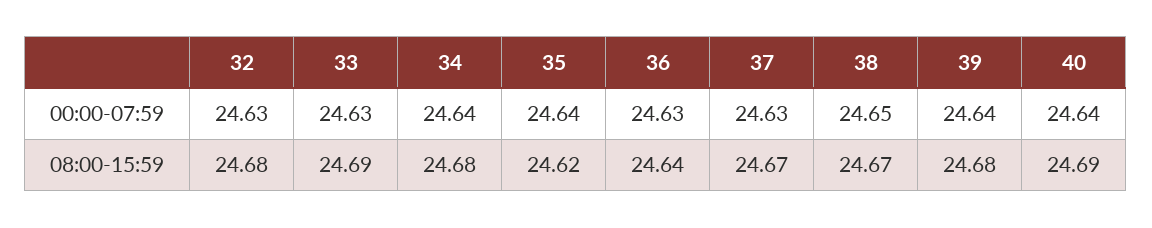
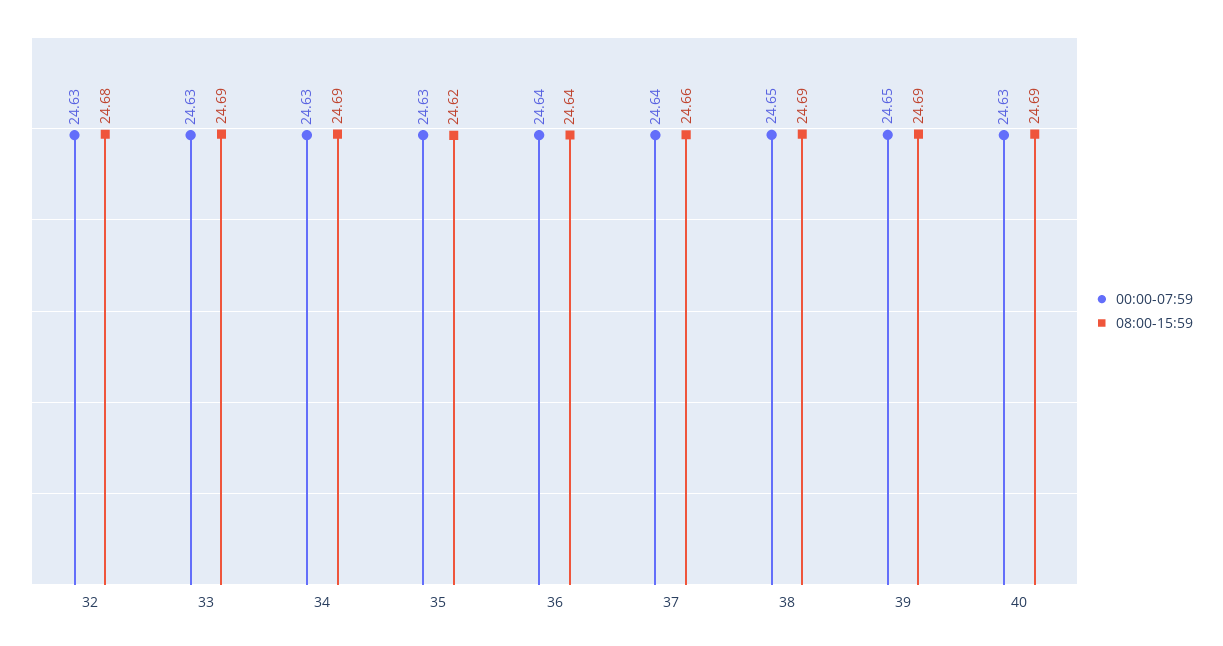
00:00-07:59, 34: 24.64 -> 24.63
00:00-07:59, 35: 24.64 -> 24.63
00:00-07:59, 36: 24.63 -> 24.64
00:00-07:59, 37: 24.63 -> 24.64
00:00-07:59, 39: 24.64 -> 24.65
00:00-07:59, 40: 24.64 -> 24.63
08:00-15:59, 34: 24.68 -> 24.69
08:00-15:59, 37: 24.67 -> 24.66
08:00-15:59, 38: 24.67 -> 24.69
08:00-15:59, 39: 24.68 -> 24.69

